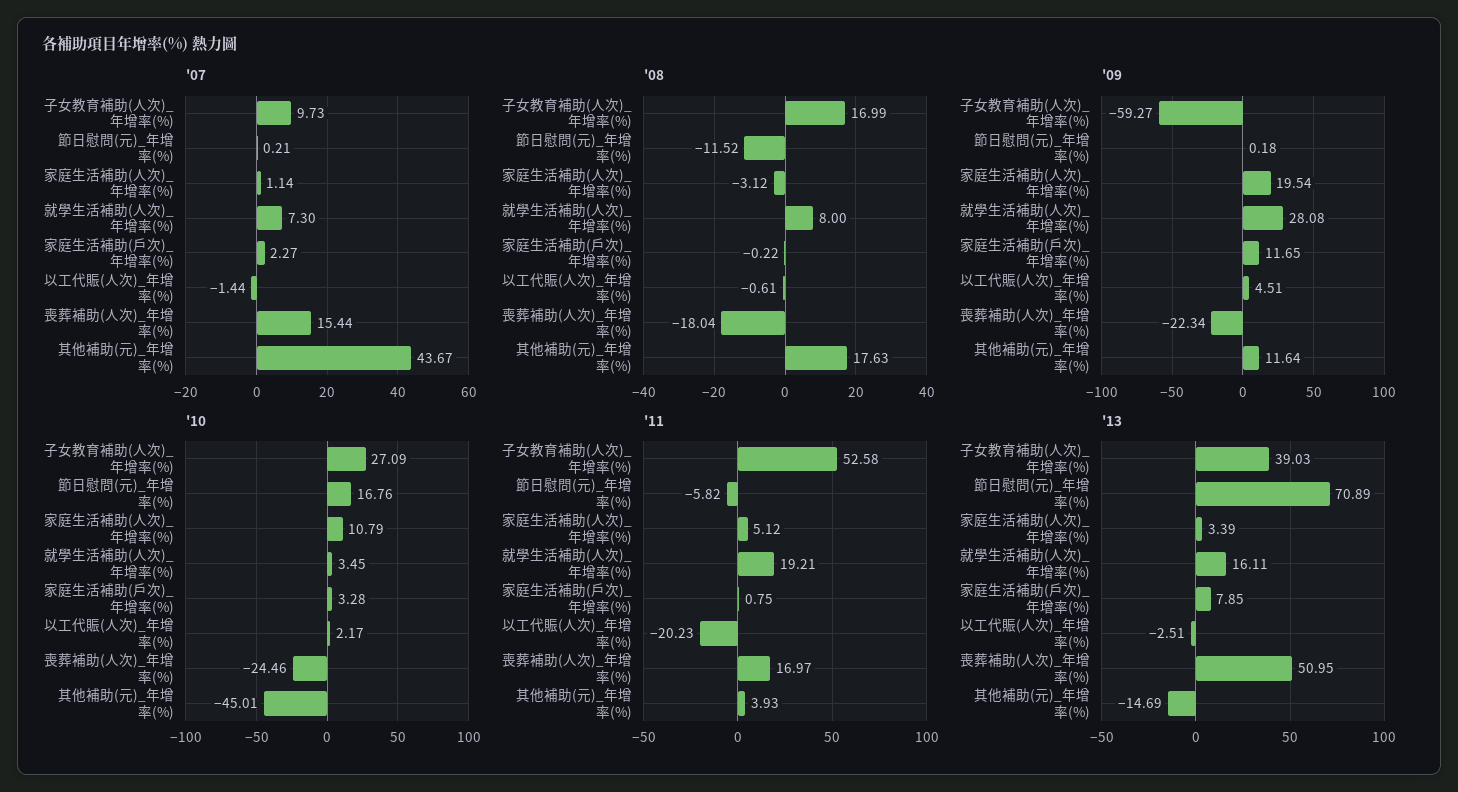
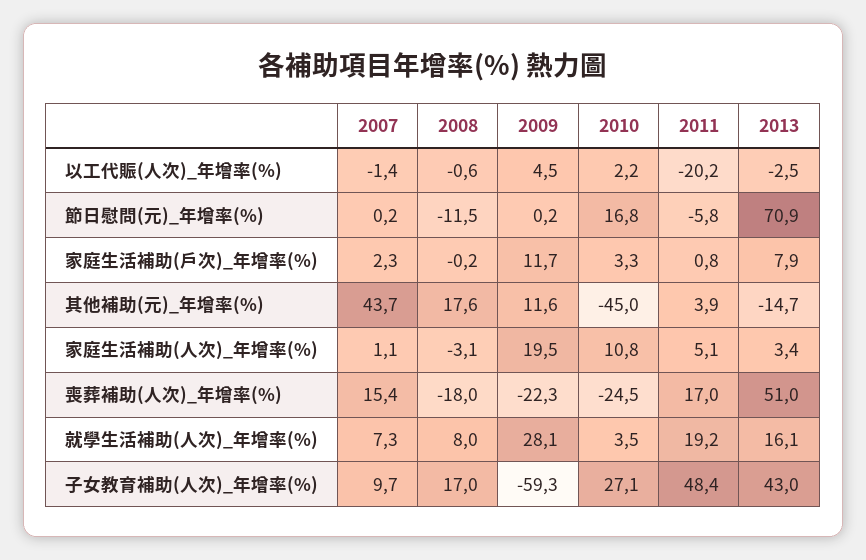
'11, 子女教育補助(人次)_年增率(%): 52.58 -> 48.4
'13, 子女教育補助(人次)_年增率(%): 39.03 -> 43

